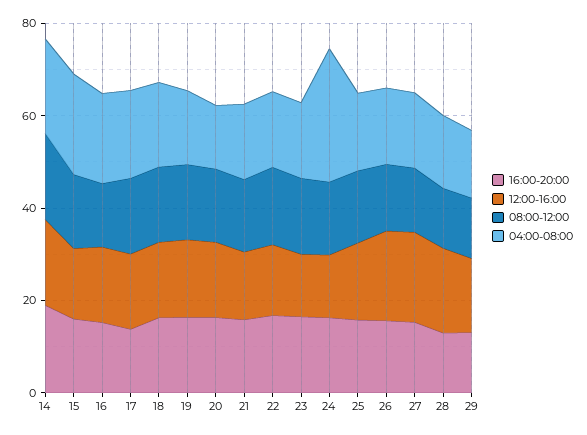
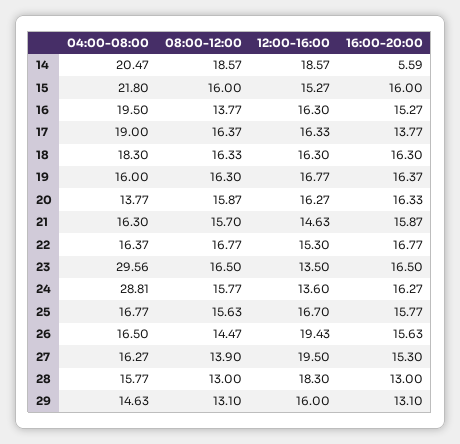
16:00-20:00, 14: 20 -> 5.59
04:00-08:00, 23: 15 -> 29.56

